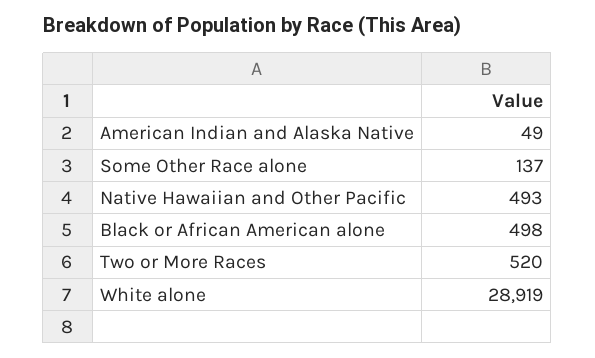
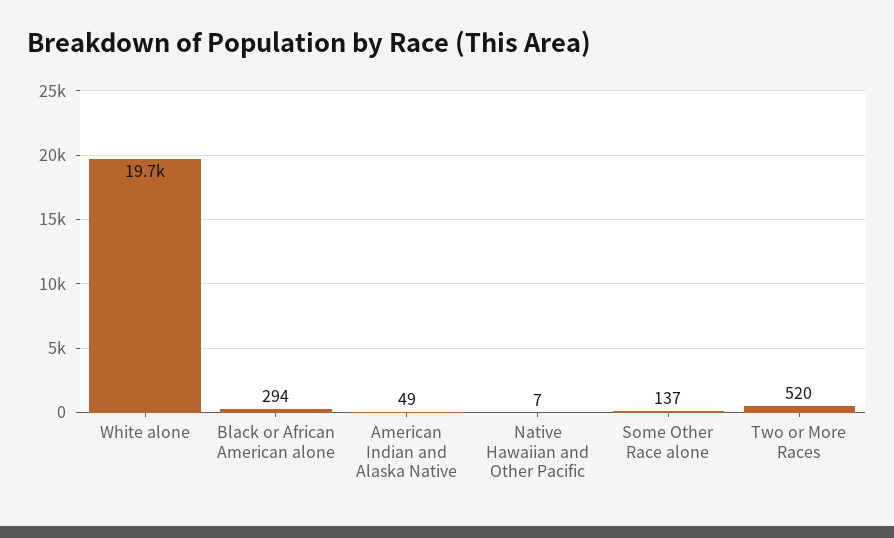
Native Hawaiian and Other Pacific: 493 -> 7
Black or African American alone: 498 -> 294
White alone: 28919 -> 19700

